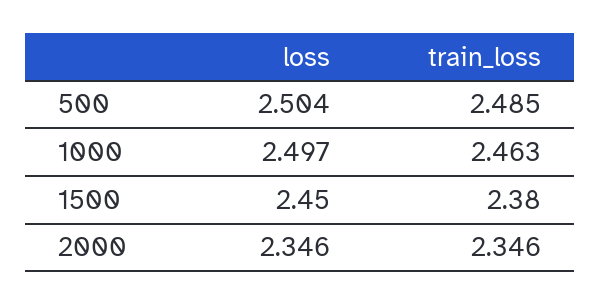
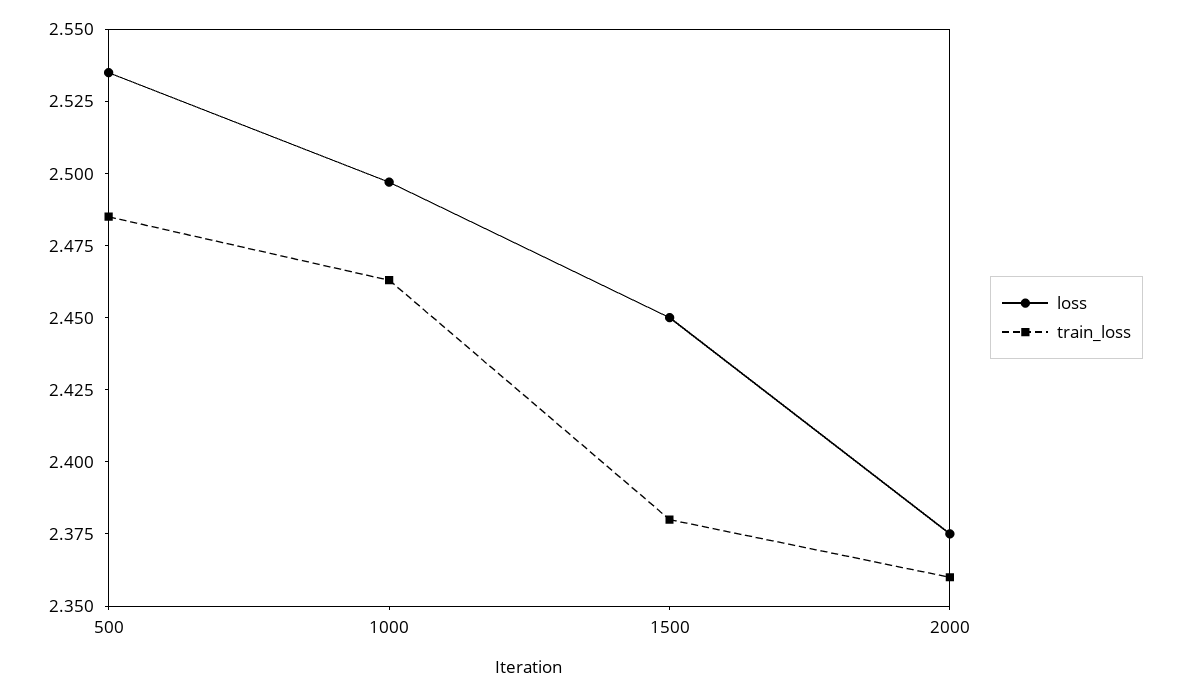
loss, 500: 2.504 -> 2.535
loss, 2000: 2.346 -> 2.375
train_loss, 2000: 2.346 -> 2.36

